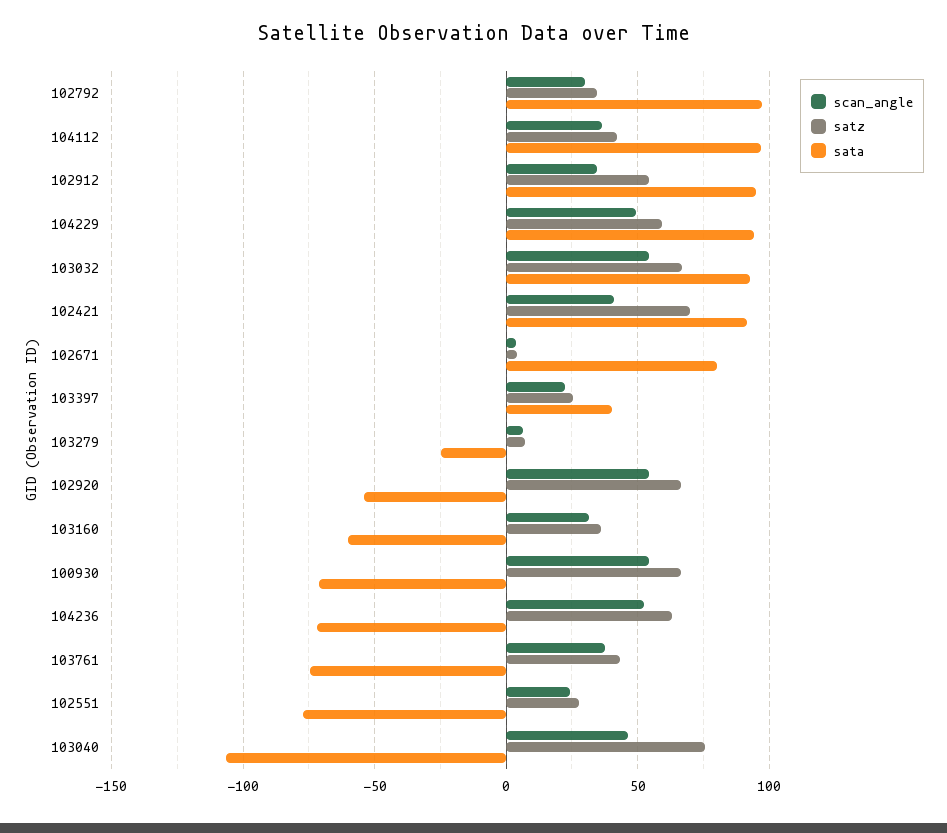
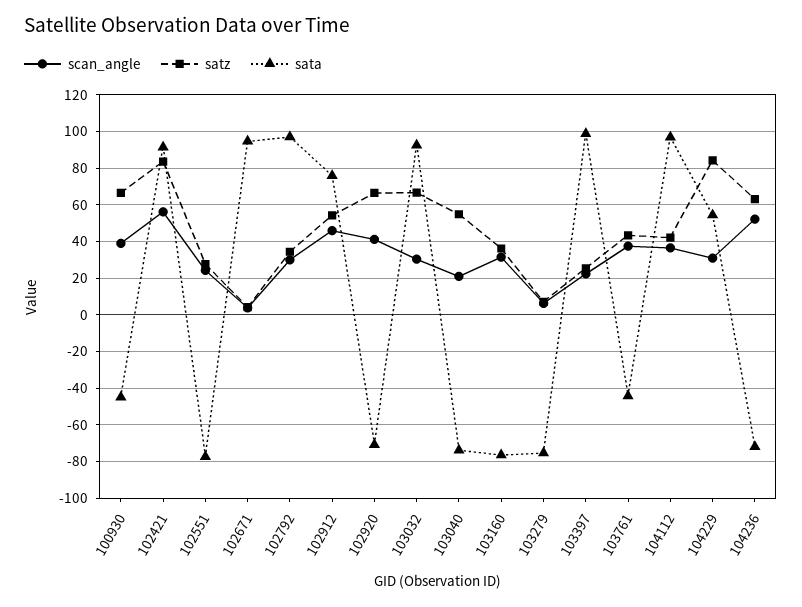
scan_angle, 102912: 35 -> 45
sata, 102912: 95 -> 75
scan_angle, 104229: 50 -> 30
satz, 104229: 60 -> 85
sata, 104229: 95 -> 55
scan_angle, 103032: 55 -> 30
scan_angle, 102421: 40 -> 55
satz, 102421: 70 -> 85
sata, 102671: 80 -> 95
sata, 103397: 40 -> 100
sata, 103279: -25 -> -75
scan_angle, 102920: 55 -> 40
sata, 102920: -55 -> -70
sata, 103160: -60 -> -75
scan_angle, 100930: 55 -> 40
sata, 100930: -70 -> -45
sata, 103761: -75 -> -45
scan_angle, 103040: 45 -> 20
satz, 103040: 75 -> 55
sata, 103040: -105 -> -75

